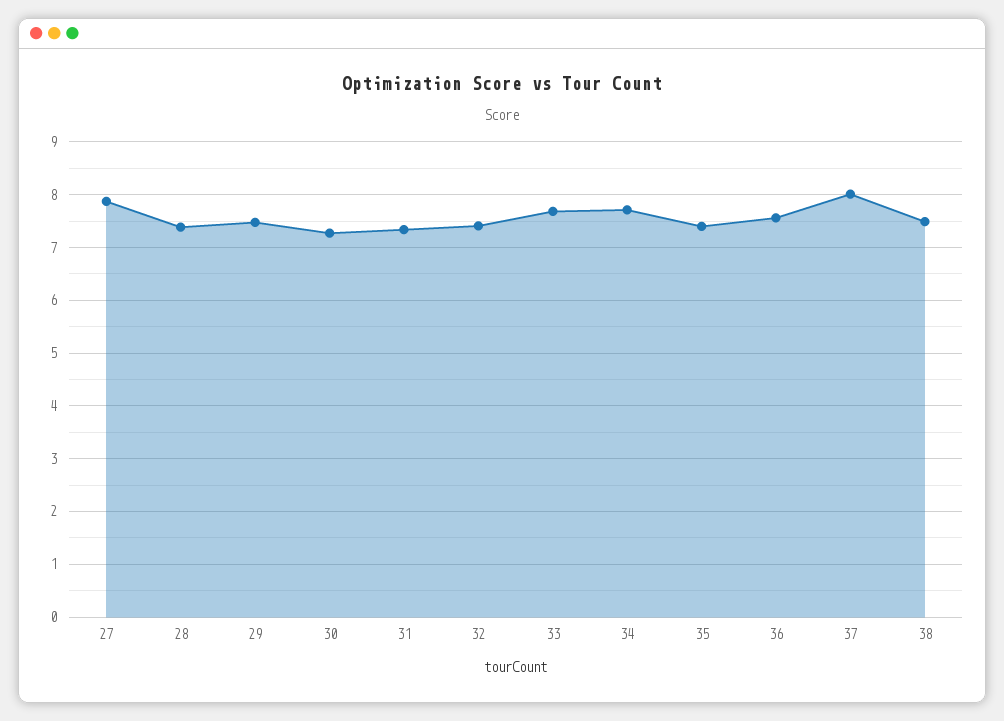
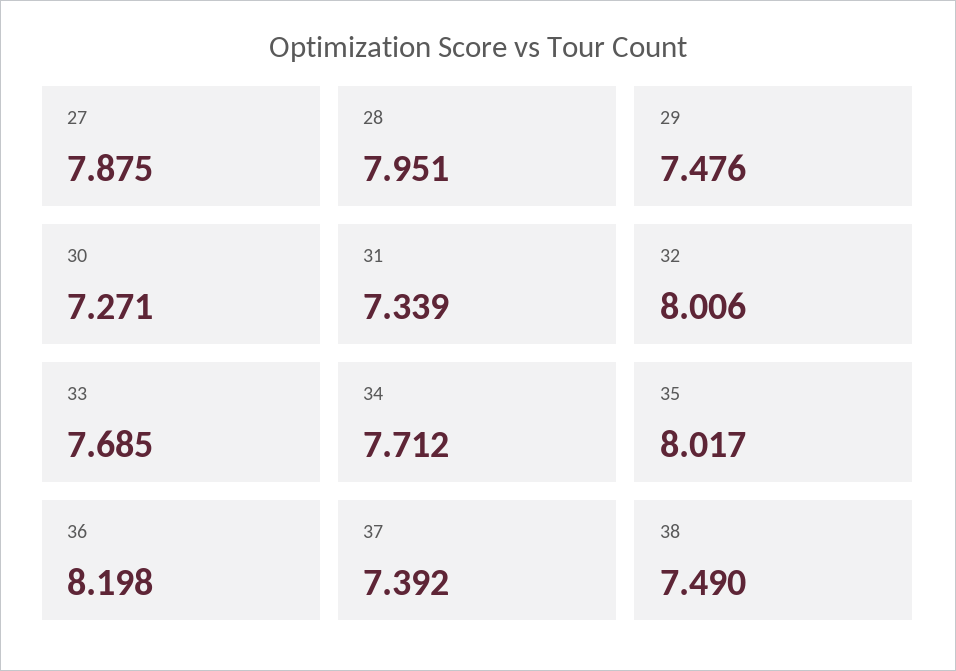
28: 7.4 -> 7.951
32: 7.4 -> 8.006
35: 7.4 -> 8.017
36: 7.6 -> 8.198
37: 8 -> 7.392

